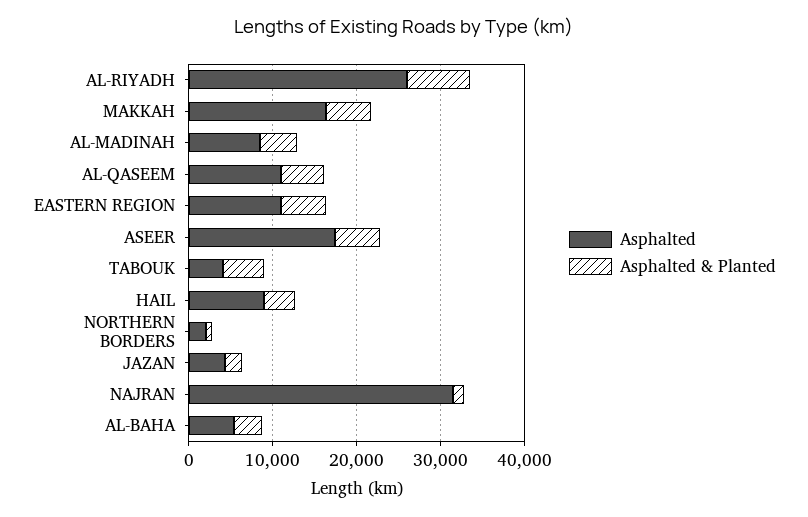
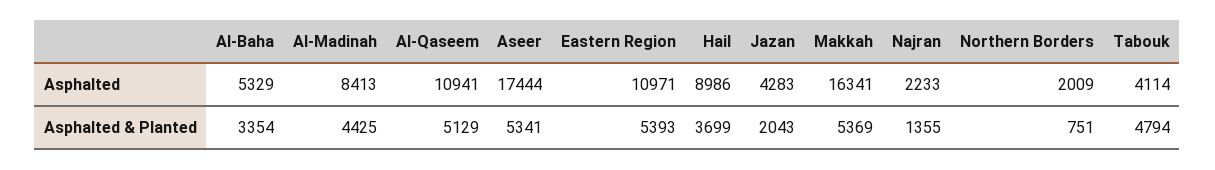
Asphalted, AL-RIYADH: 26000 -> none
Asphalted & Planted, AL-RIYADH: 8000 -> none
Asphalted, NAJRAN: 32000 -> 2233

